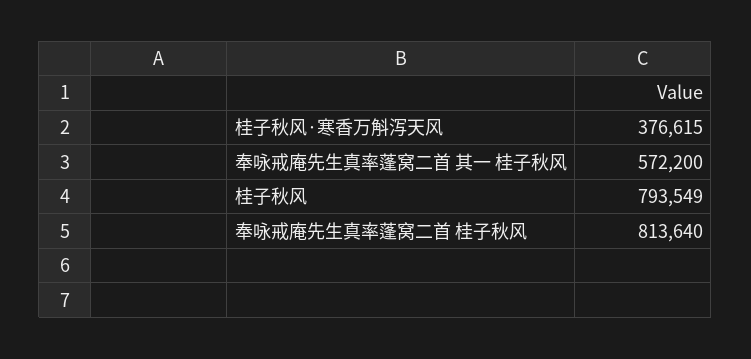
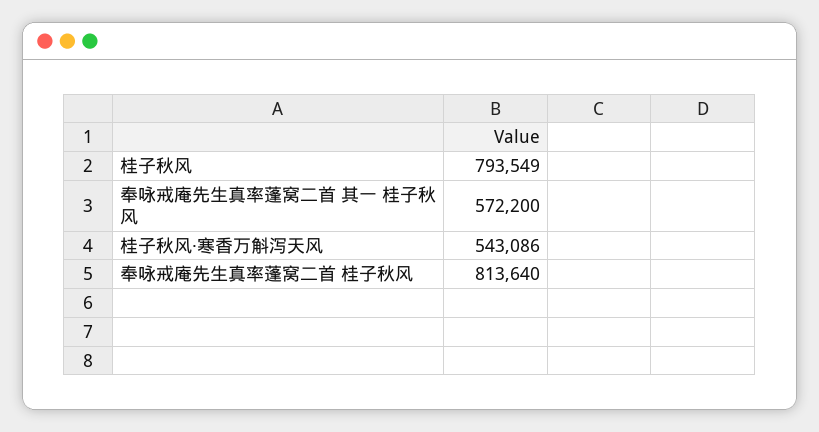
桂子秋风·寒香万斛泻天风: 376615 -> 543086

